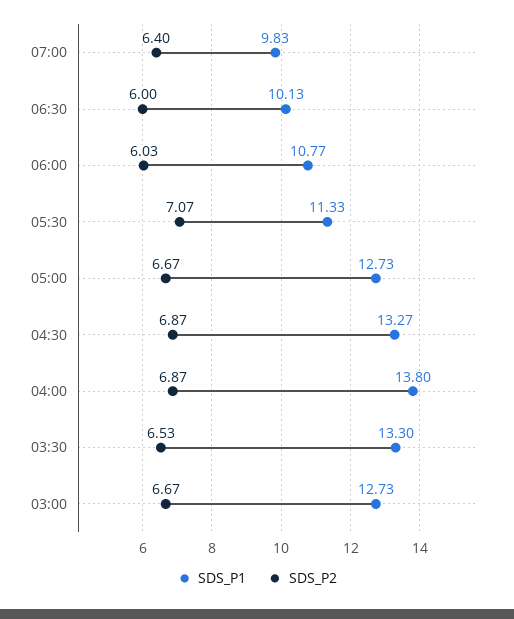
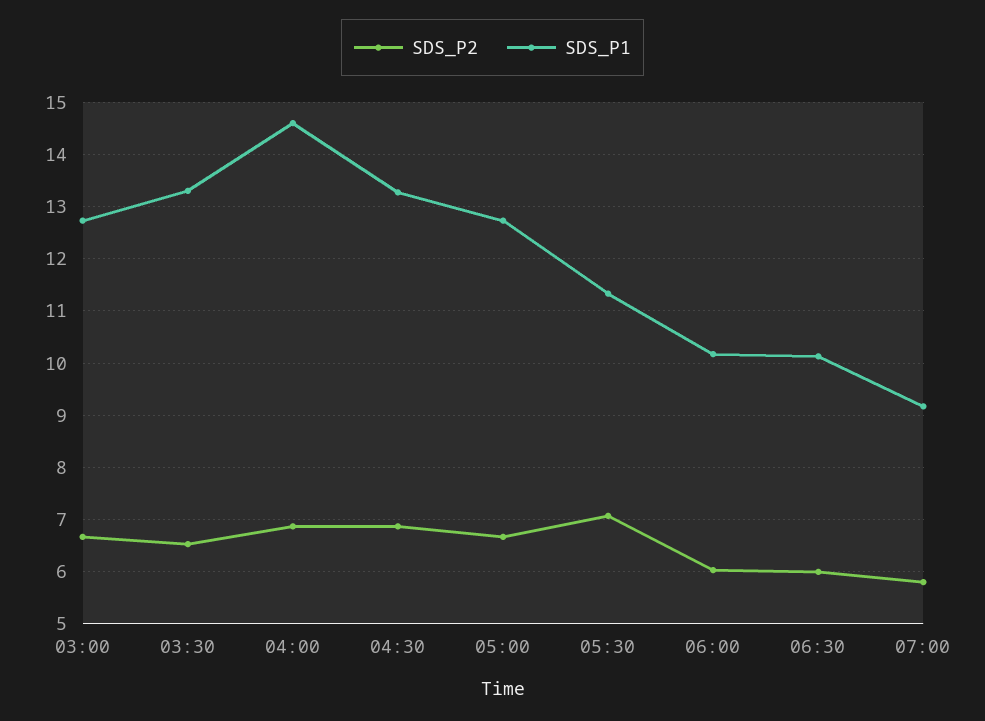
SDS_P1, 07:00: 9.83 -> 9.2
SDS_P2, 07:00: 6.4 -> 5.8
SDS_P1, 06:00: 10.77 -> 10.2
SDS_P1, 04:00: 13.8 -> 14.6

